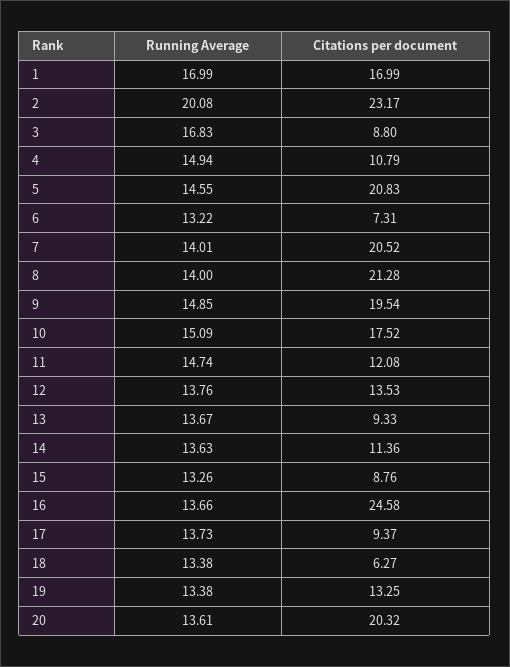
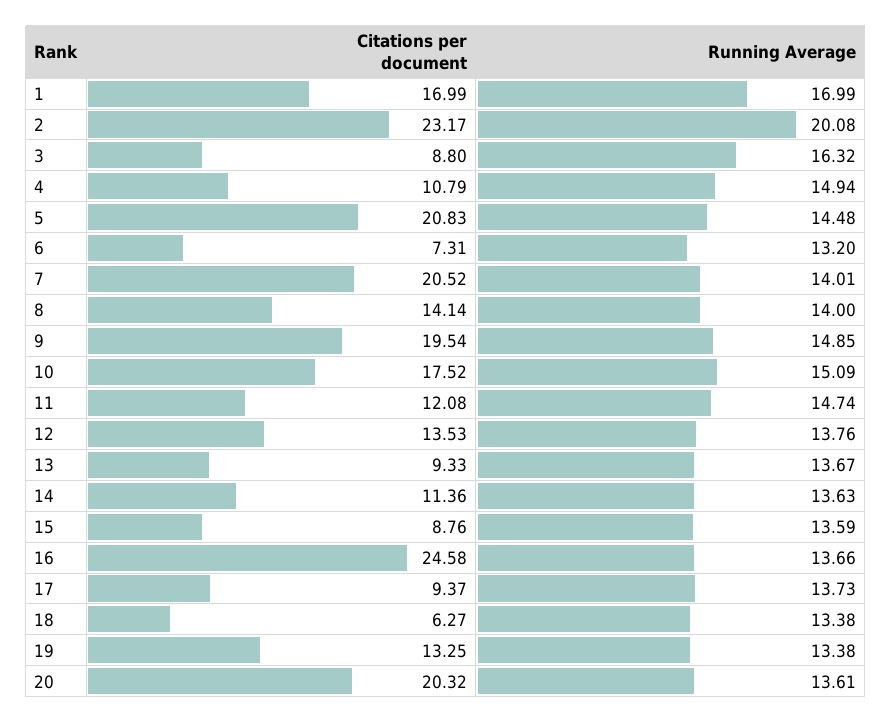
Running Average, 3: 16.83 -> 16.32
Running Average, 5: 14.55 -> 14.48
Running Average, 6: 13.22 -> 13.2
Citations per document, 8: 21.28 -> 14.14
Running Average, 15: 13.26 -> 13.59

